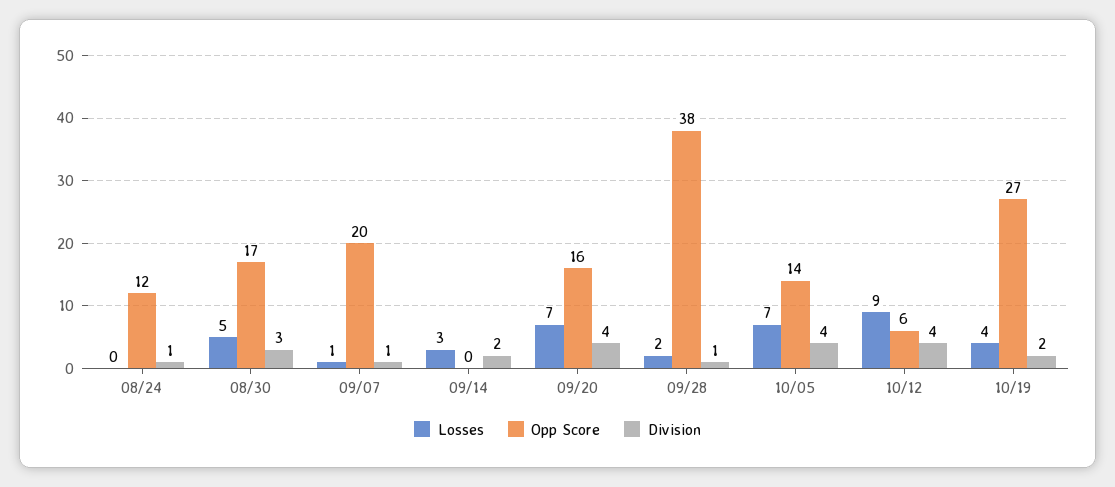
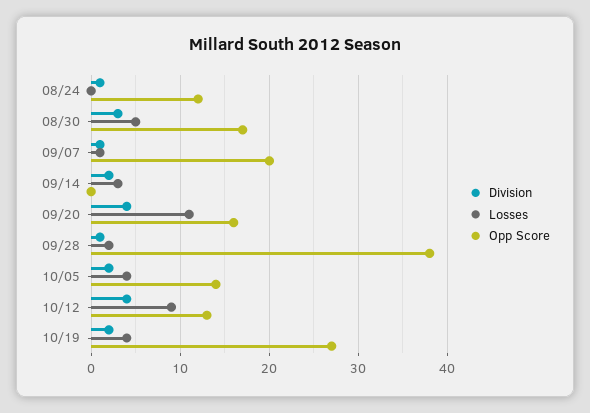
Losses, 09/20: 7 -> 11
Losses, 10/05: 7 -> 4
Division, 10/05: 4 -> 2
Opp Score, 10/12: 6 -> 13

